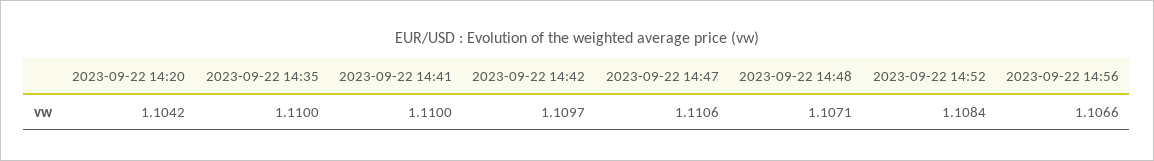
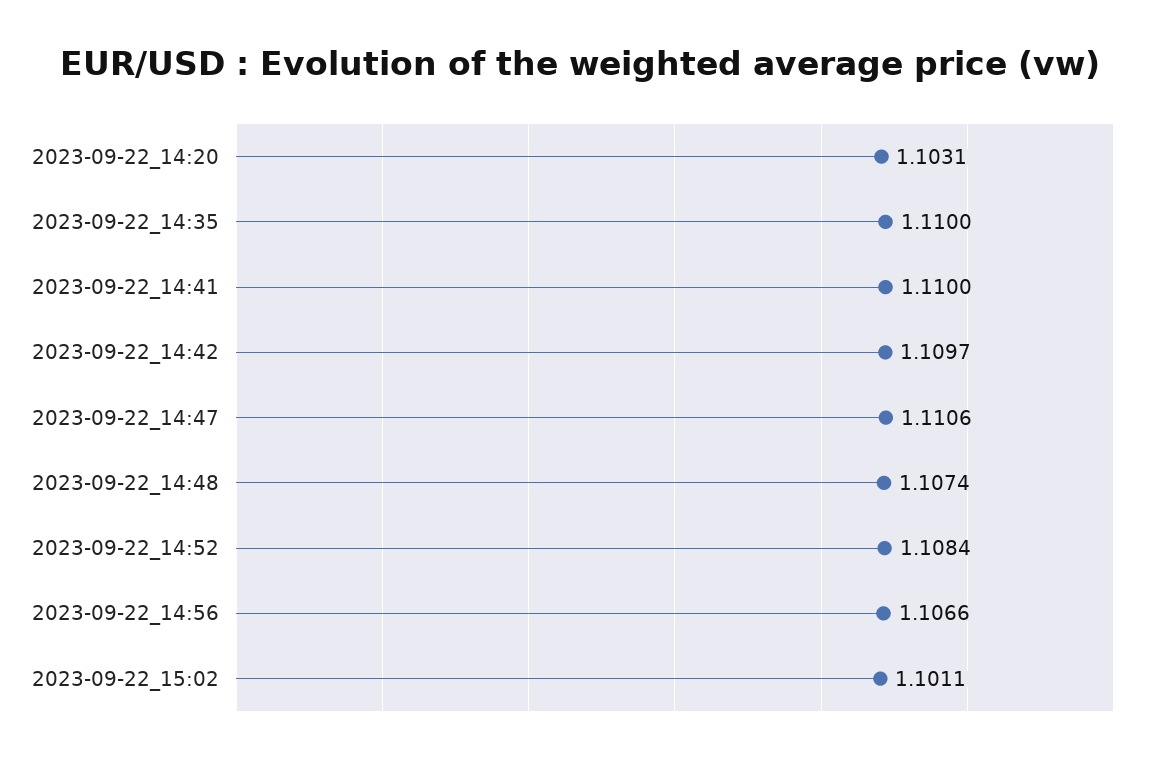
2023-09-22 14:20: 1.1042 -> 1.1031
2023-09-22 14:48: 1.1071 -> 1.1074
2023-09-22_15:02: none -> 1.1011

